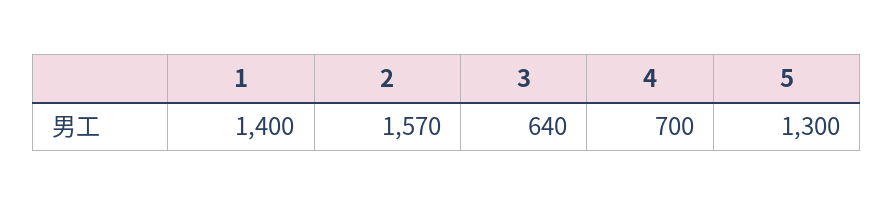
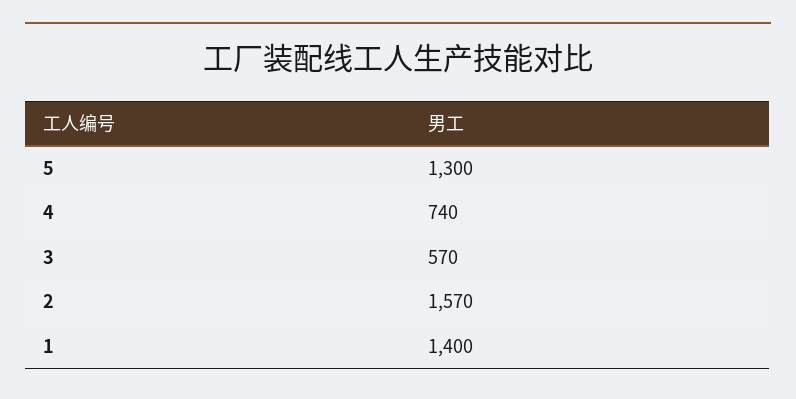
3: 640 -> 570
4: 700 -> 740

